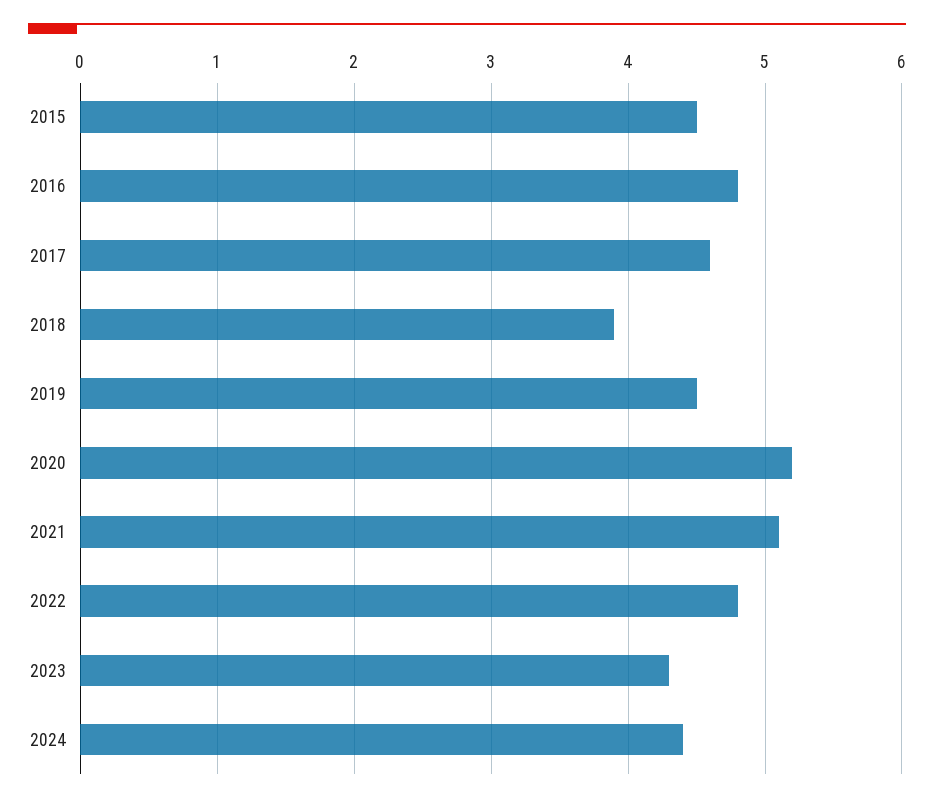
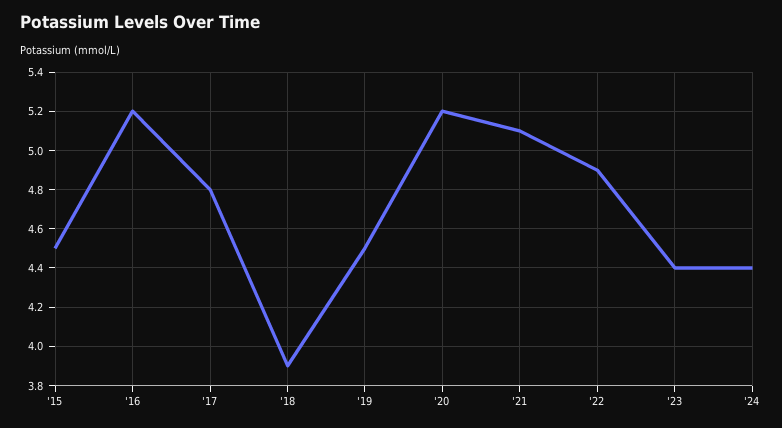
2016: 4.8 -> 5.2
2017: 4.6 -> 4.8
2022: 4.8 -> 4.9
2023: 4.3 -> 4.4

